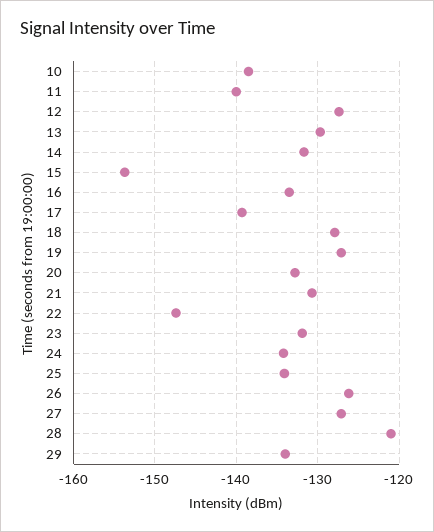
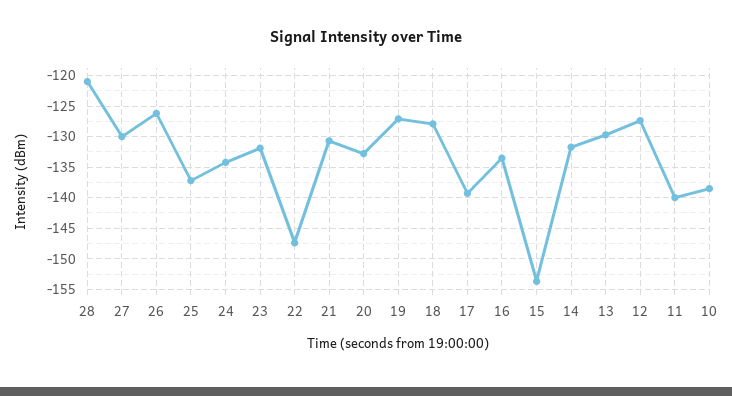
25: -134 -> -137
27: -127 -> -130
29: -134 -> none

